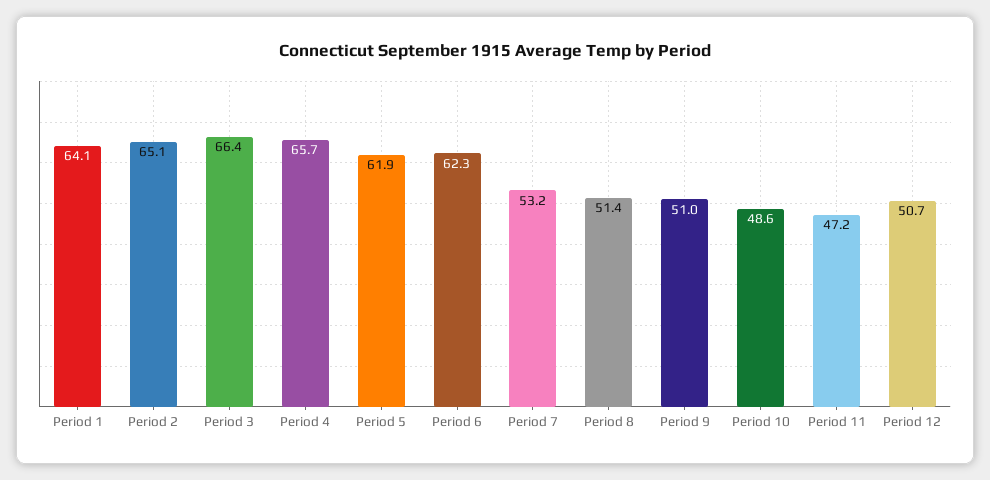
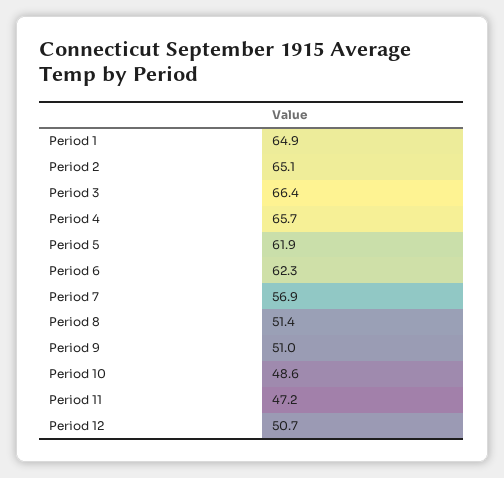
Period 1: 64.1 -> 64.9
Period 7: 53.2 -> 56.9

